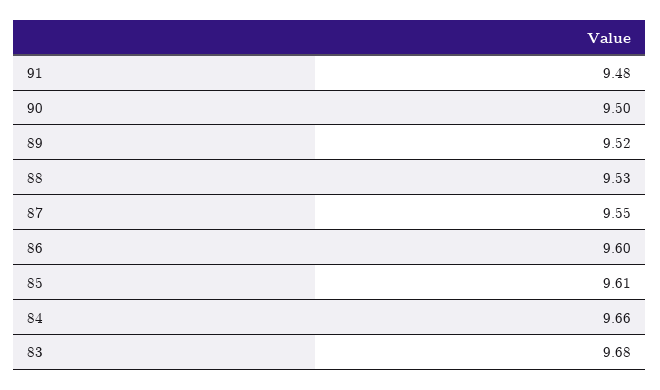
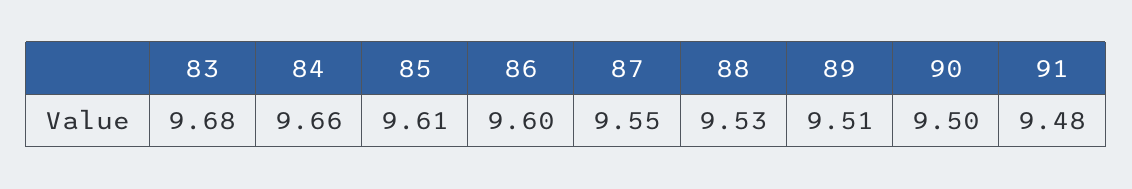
89: 9.52 -> 9.51

